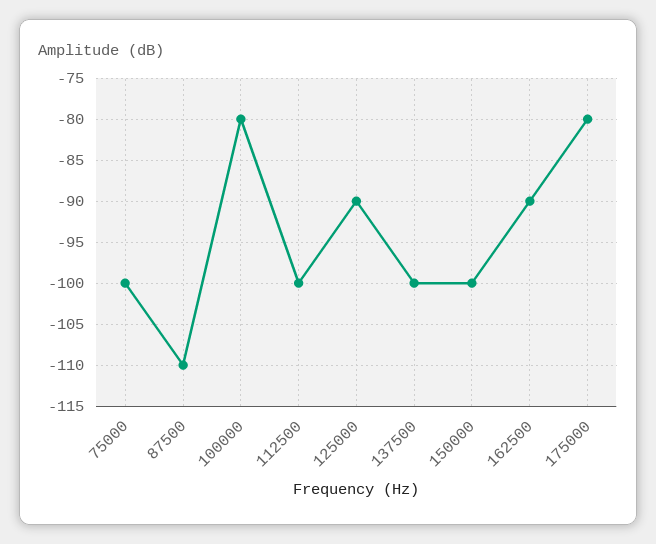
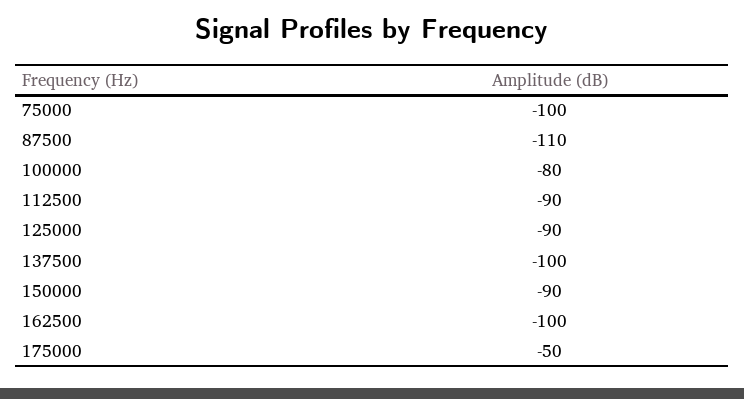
112500: -100 -> -90
150000: -100 -> -90
162500: -90 -> -100
175000: -80 -> -50

